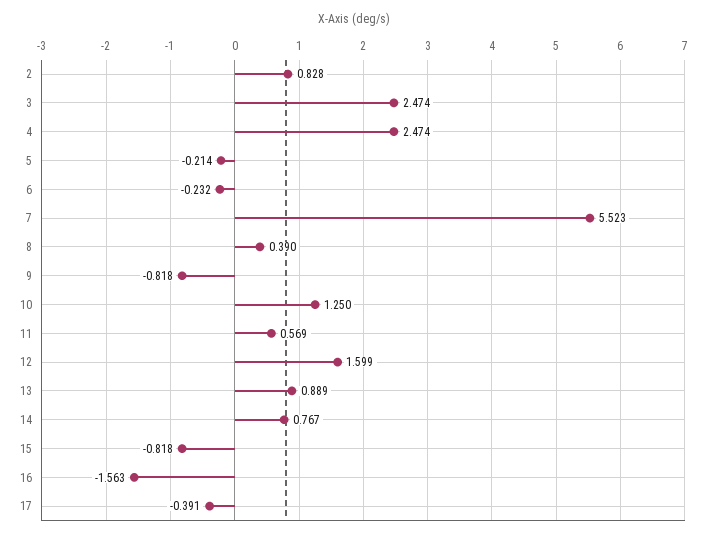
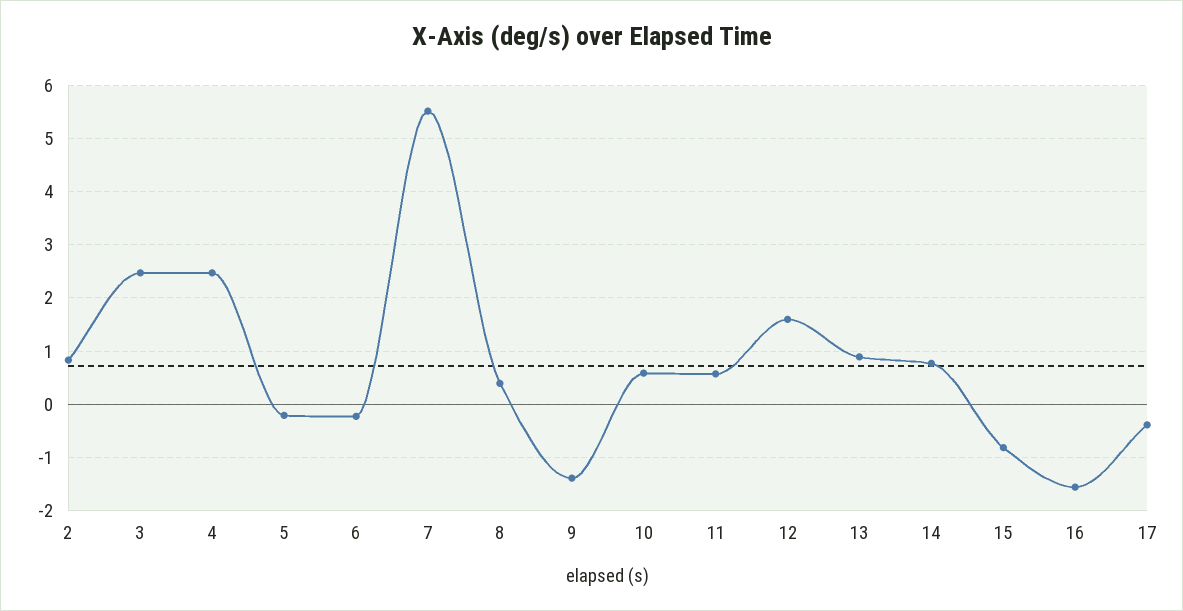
9: -0.818 -> -1.4
10: 1.25 -> 0.6

